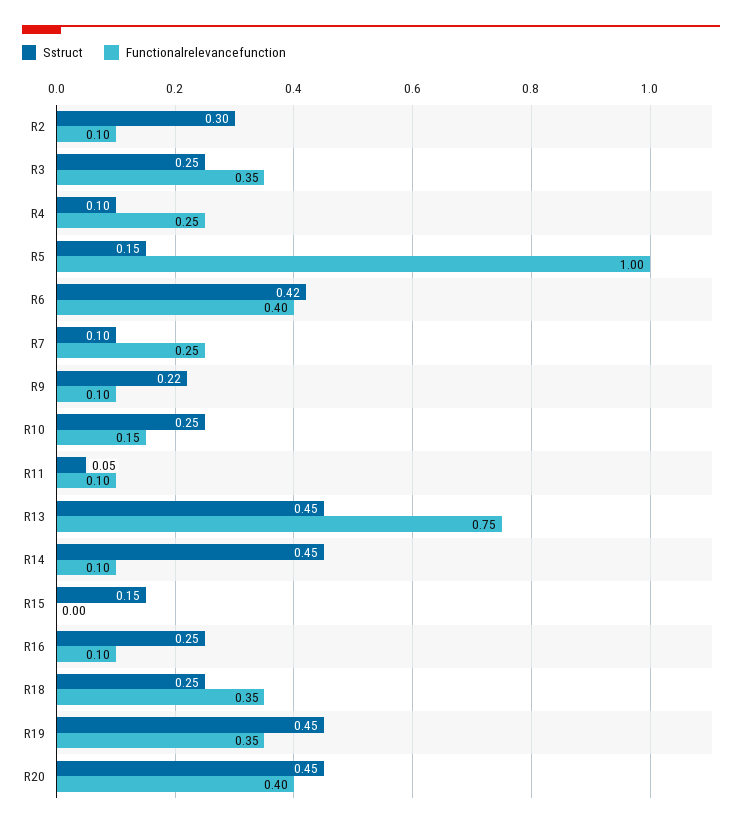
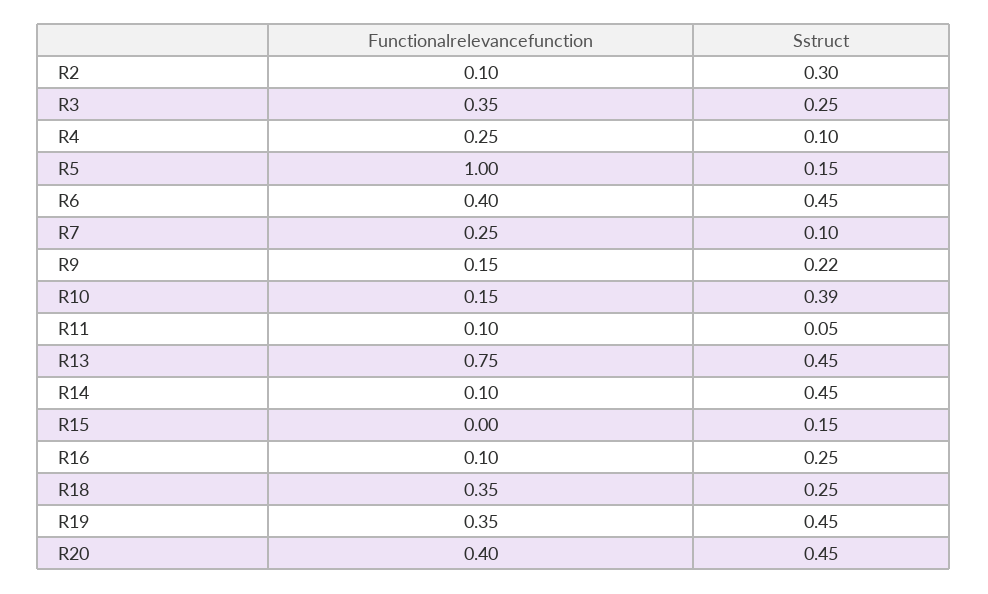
Sstruct, R6: 0.42 -> 0.45
Functionalrelevancefunction, R9: 0.1 -> 0.15
Sstruct, R10: 0.25 -> 0.39

